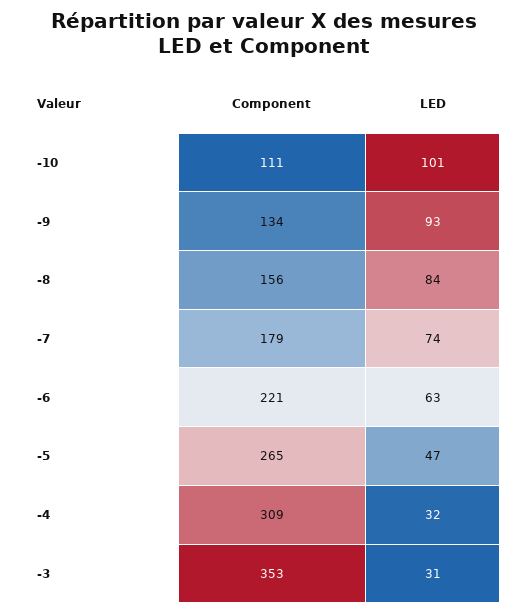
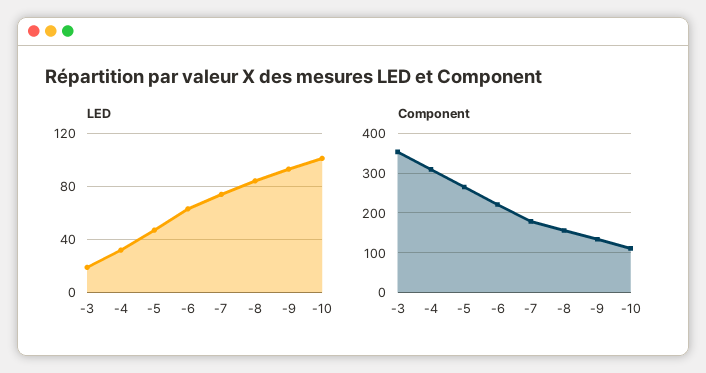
LED, -3: 31 -> 20

